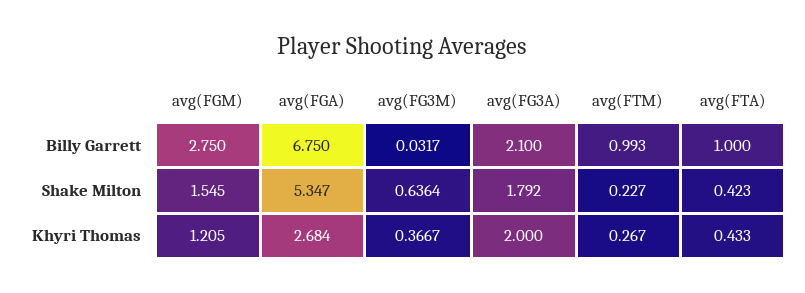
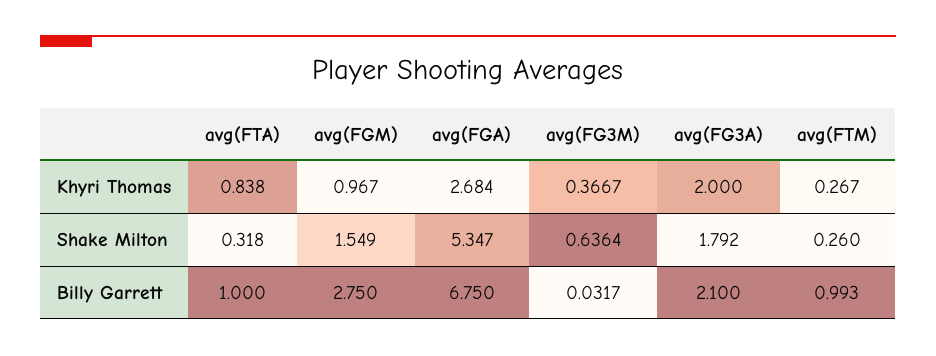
avg(FGM), Shake Milton: 1.545 -> 1.549
avg(FTM), Shake Milton: 0.227 -> 0.26
avg(FTA), Shake Milton: 0.423 -> 0.318
avg(FGM), Khyri Thomas: 1.205 -> 0.967
avg(FTA), Khyri Thomas: 0.433 -> 0.838

